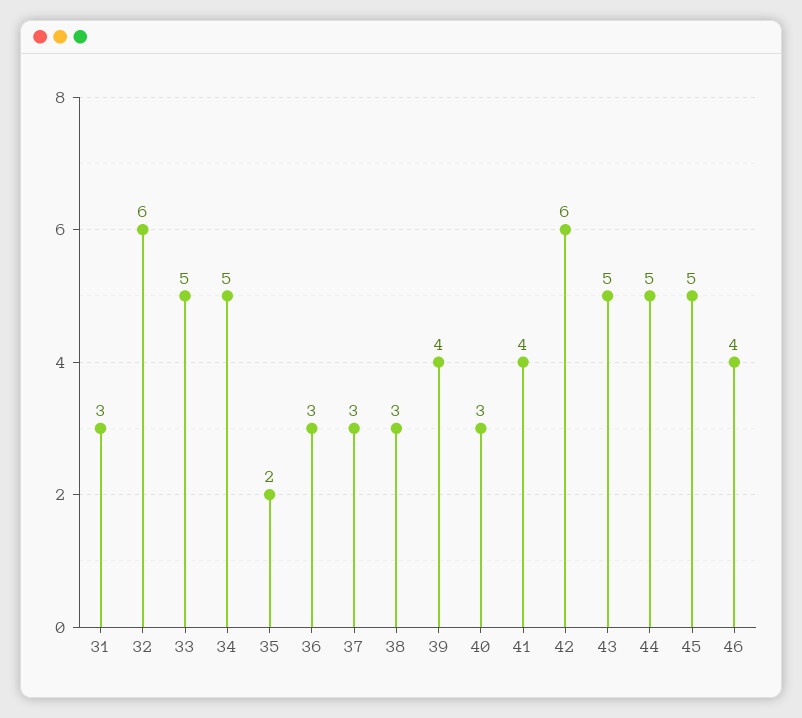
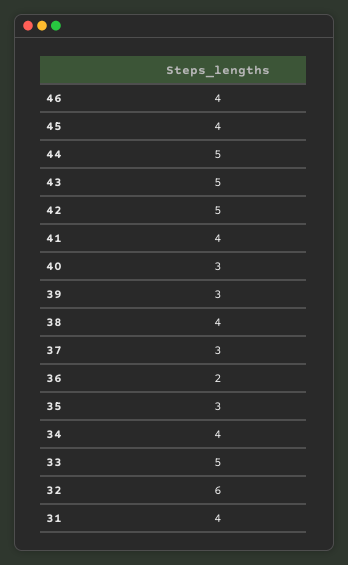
31: 3 -> 4
34: 5 -> 4
35: 2 -> 3
36: 3 -> 2
38: 3 -> 4
39: 4 -> 3
42: 6 -> 5
45: 5 -> 4

